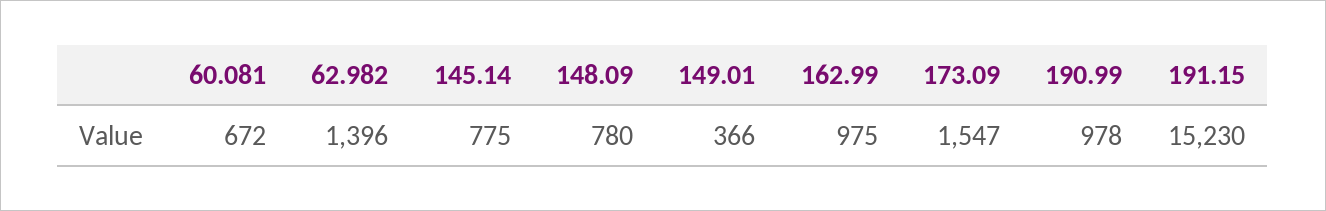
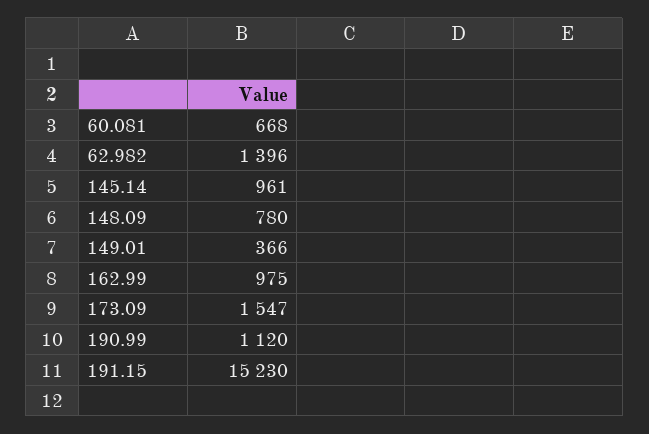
60.081: 672 -> 668
145.14: 775 -> 961
190.99: 978 -> 1120

